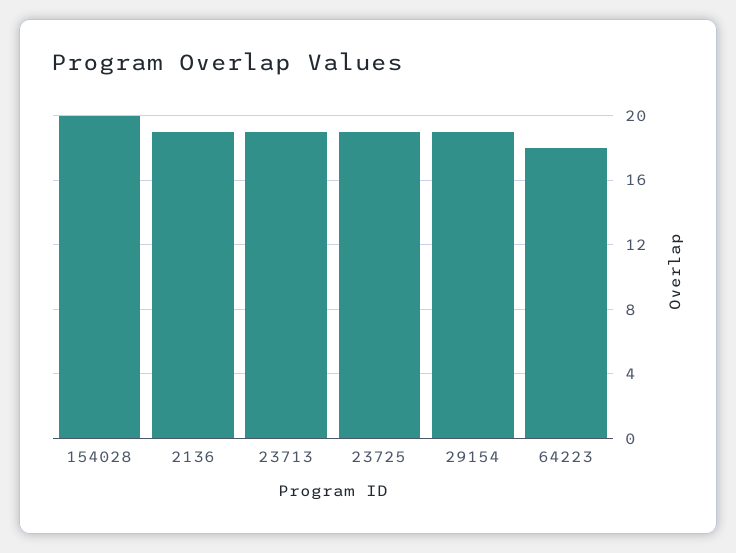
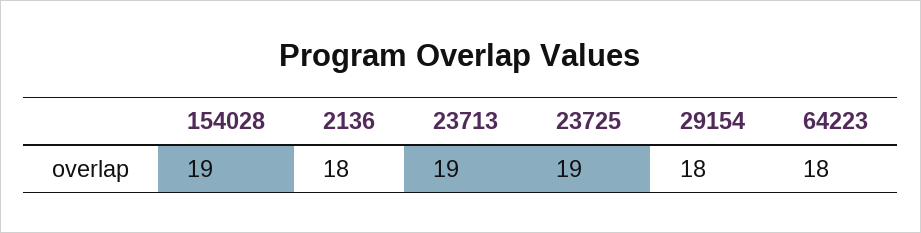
154028: 20 -> 19
2136: 19 -> 18
29154: 19 -> 18

